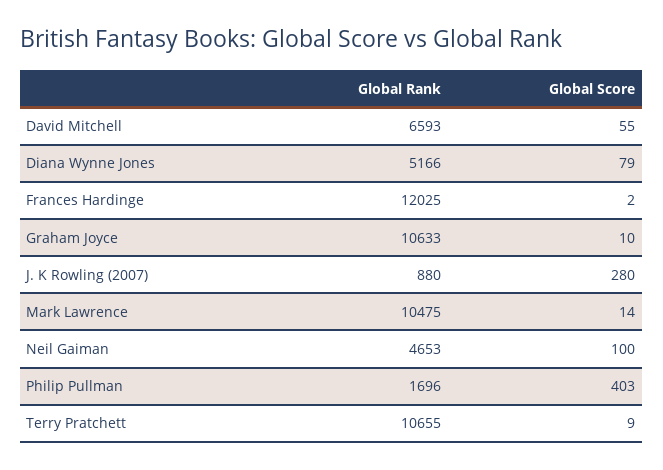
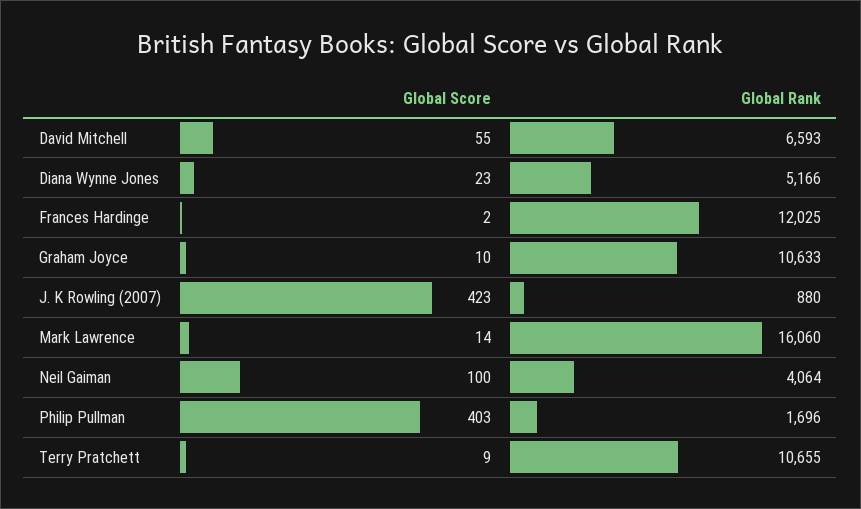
Global Score, Diana Wynne Jones: 79 -> 23
Global Score, J. K Rowling (2007): 280 -> 423
Global Rank, Mark Lawrence: 10475 -> 16060
Global Rank, Neil Gaiman: 4653 -> 4064

